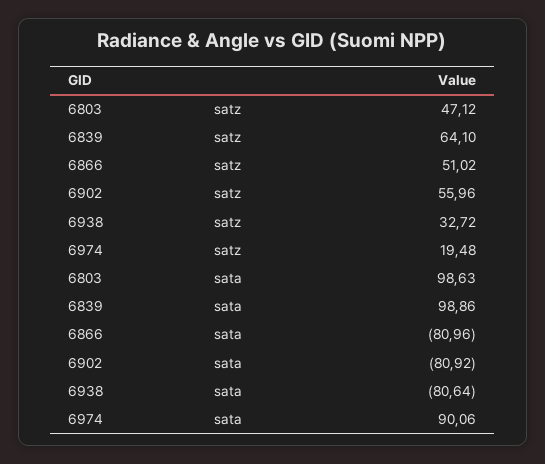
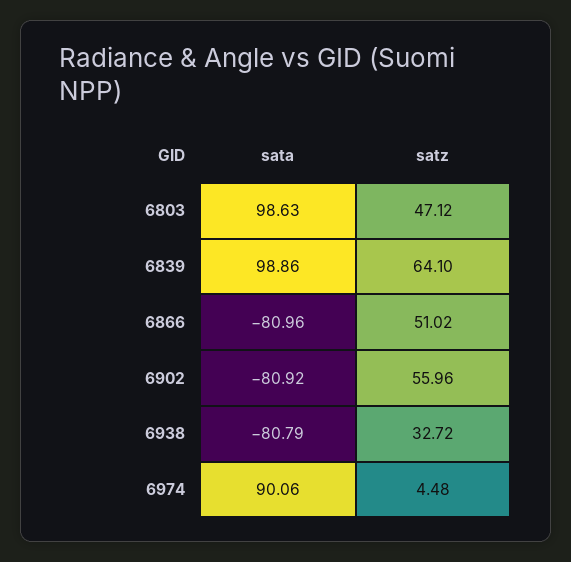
6974, satz: 19.48 -> 4.48
6938, sata: -80.64 -> -80.79

